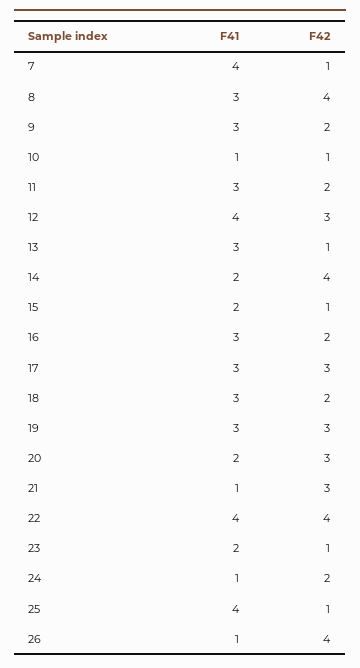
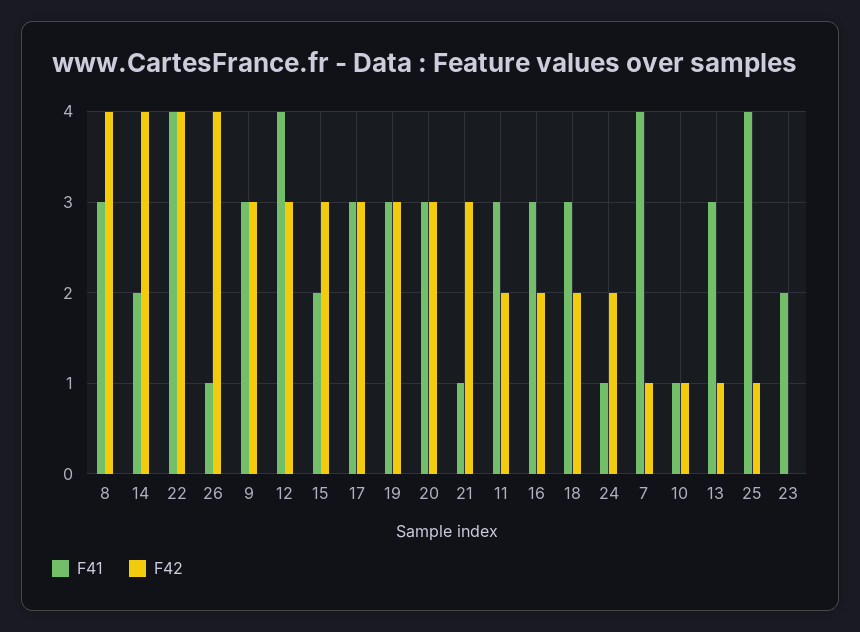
F42, 9: 2 -> 3
F42, 15: 1 -> 3
F41, 20: 2 -> 3
F42, 23: 1 -> 0

